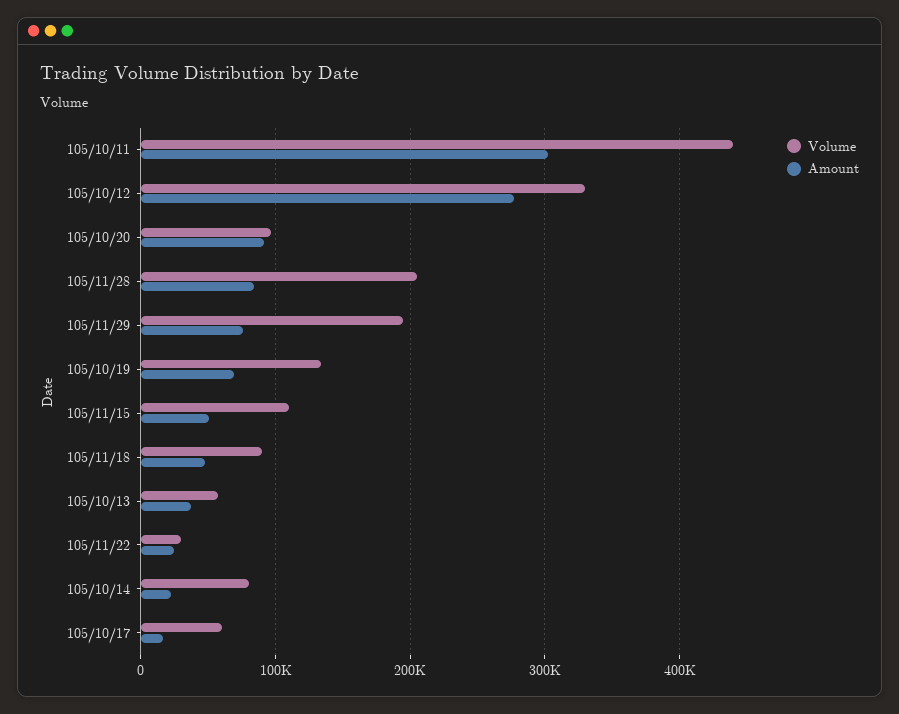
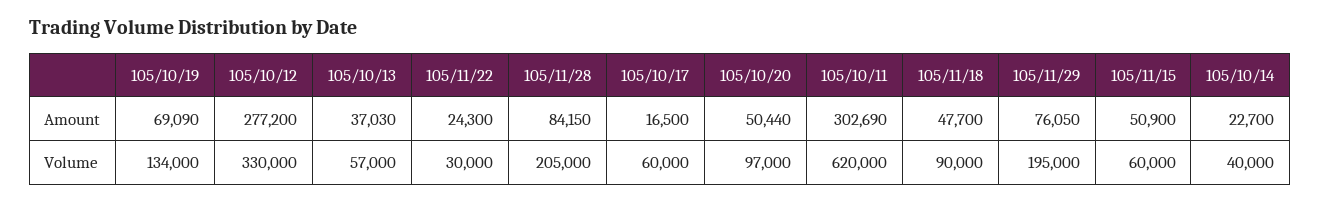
Volume, 105/10/11: 440000 -> 620000
Amount, 105/10/20: 90000 -> 50440
Volume, 105/11/15: 110000 -> 60000
Volume, 105/10/14: 80000 -> 40000

